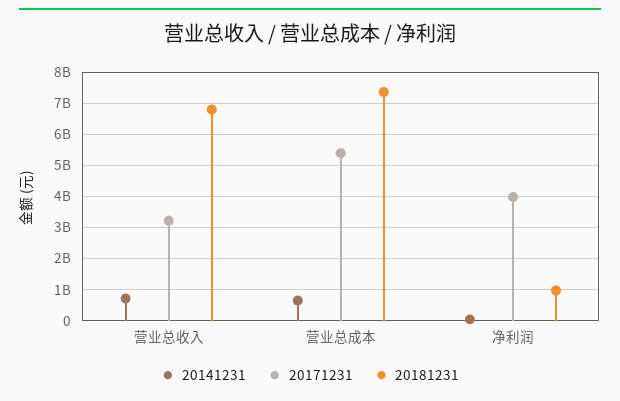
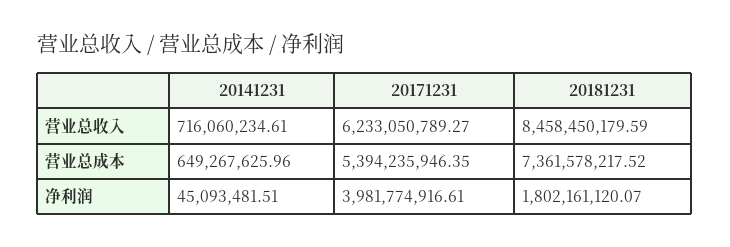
20171231, 营业总收入: 3200000000 -> 6233050789.27
20181231, 营业总收入: 6800000000 -> 8458450179.59
20181231, 净利润: 1000000000 -> 1802161120.07

